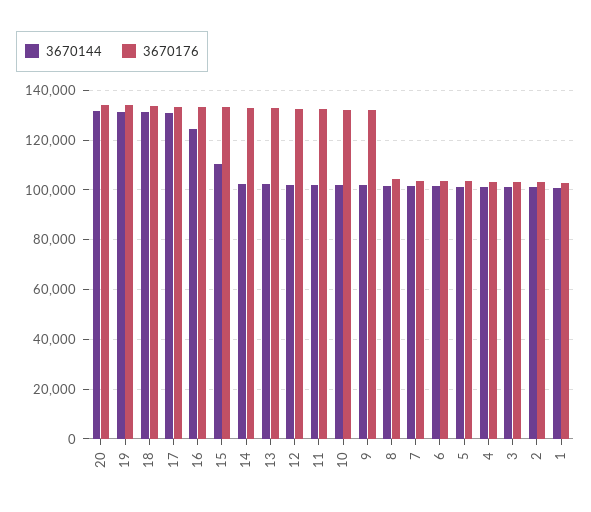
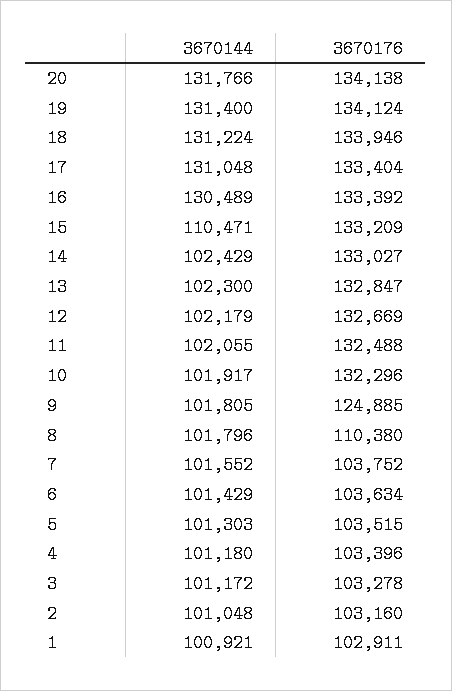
3670144, 16: 125000 -> 130489
3670176, 9: 132500 -> 124885
3670176, 8: 105000 -> 110380

